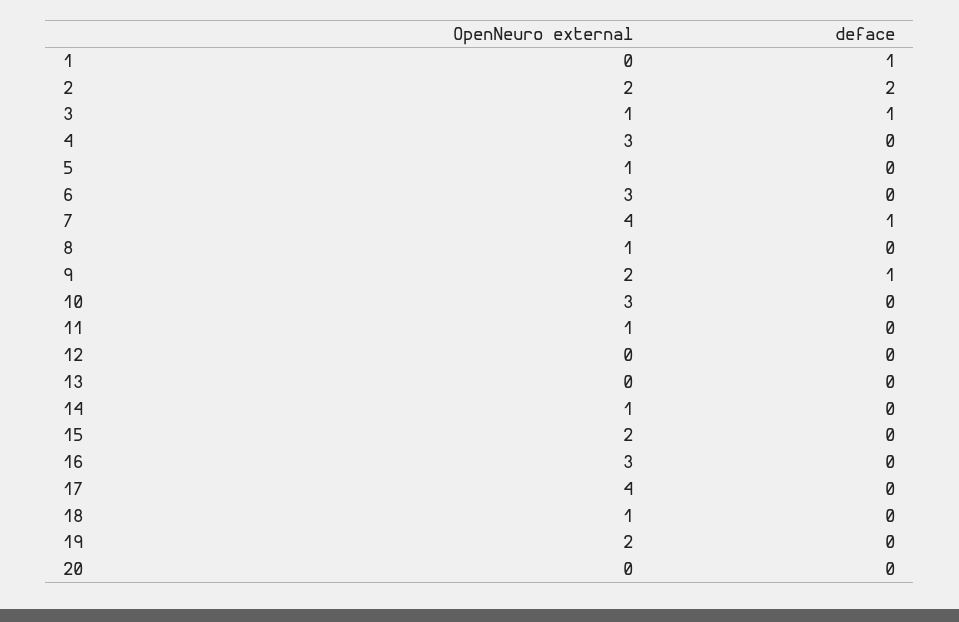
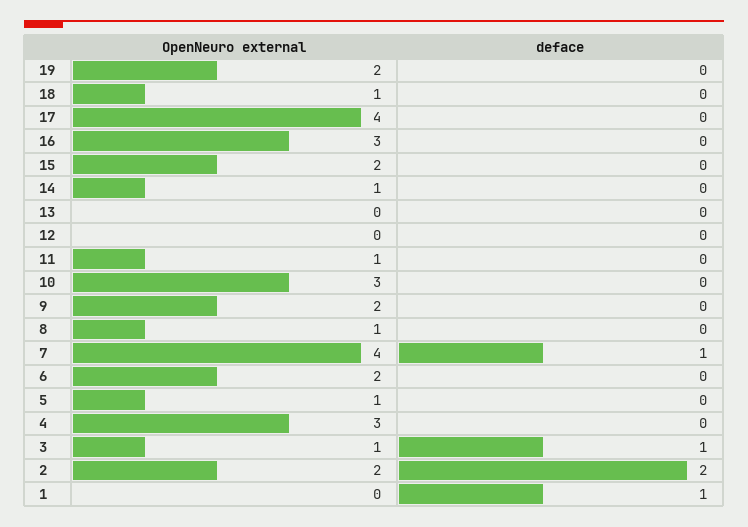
OpenNeuro external, 6: 3 -> 2
deface, 9: 1 -> 0
OpenNeuro external, 20: 0 -> none
deface, 20: 0 -> none

